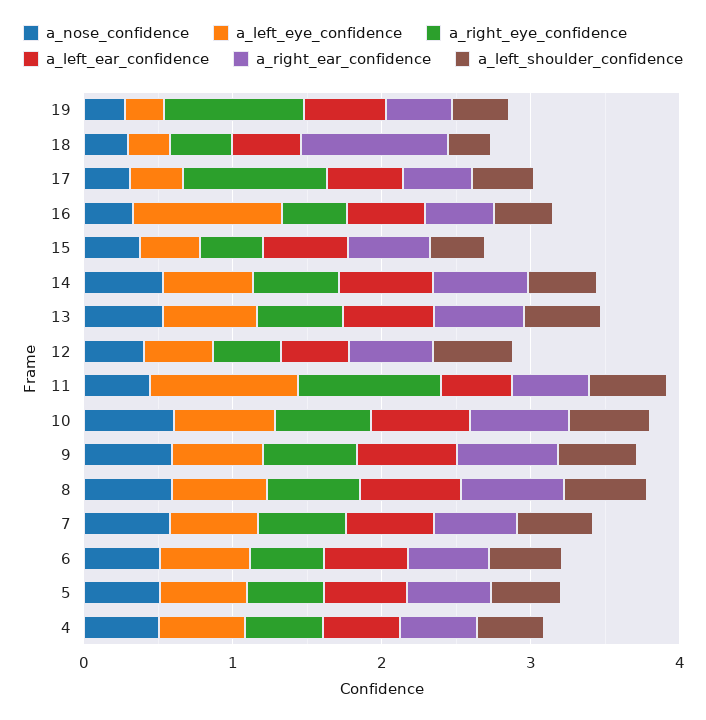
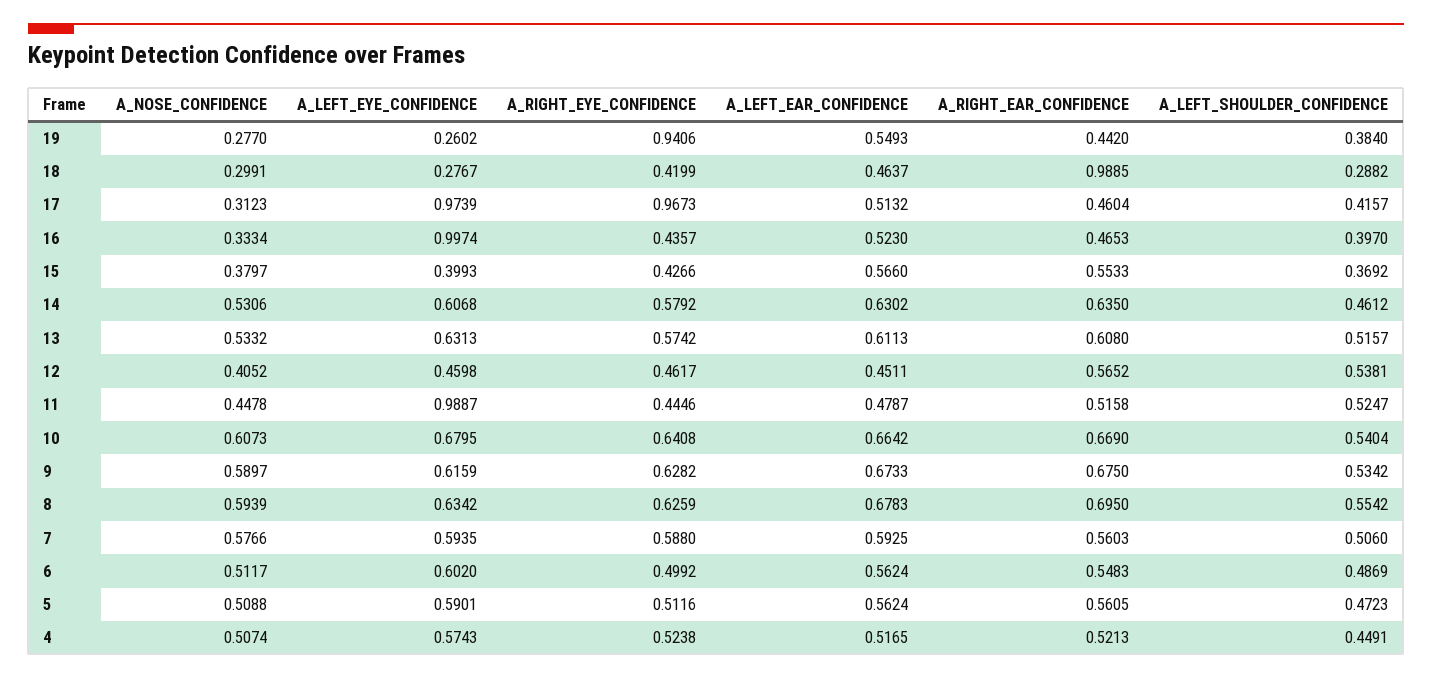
a_left_eye_confidence, 17: 0.4 -> 0.9739
a_right_eye_confidence, 11: 1 -> 0.4446

